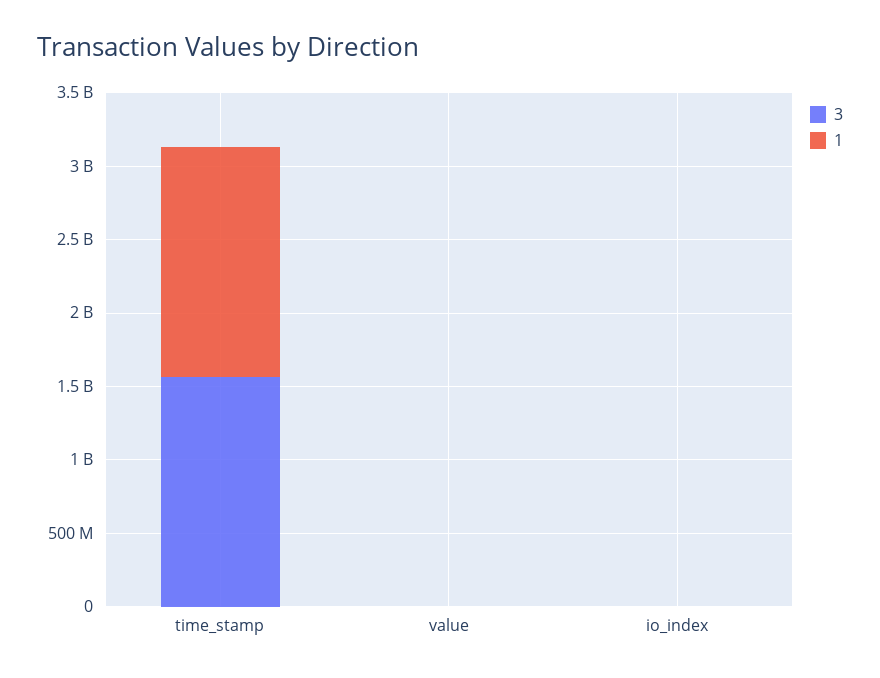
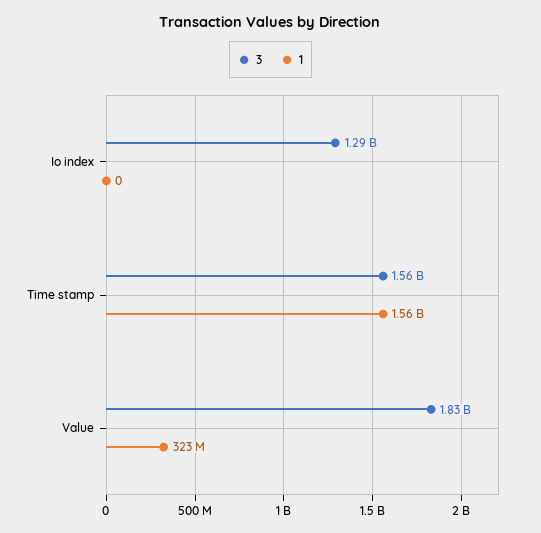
3, value: 0 -> 1830000000
1, value: 0 -> 323000000
3, io_index: 0 -> 1290000000

